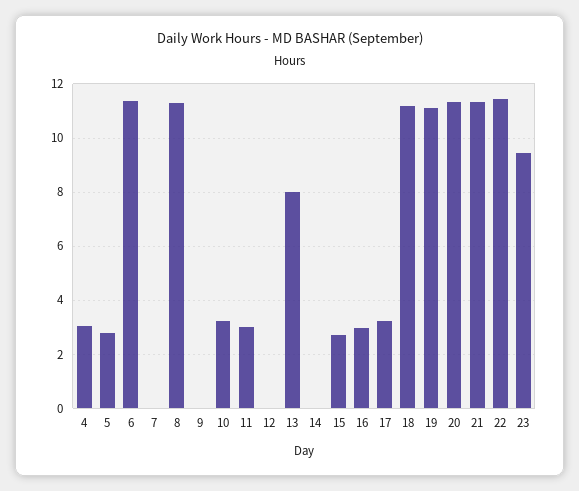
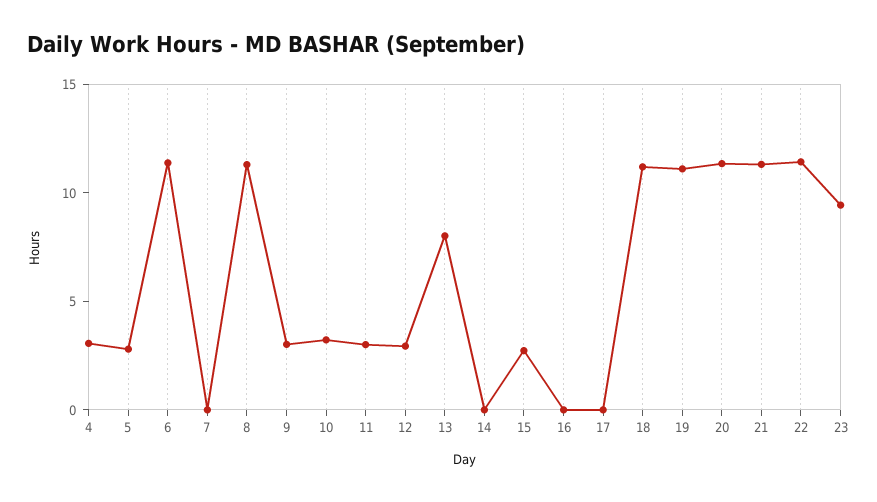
9: 0 -> 3
12: 0 -> 3
16: 3 -> 0
17: 3.25 -> 0

